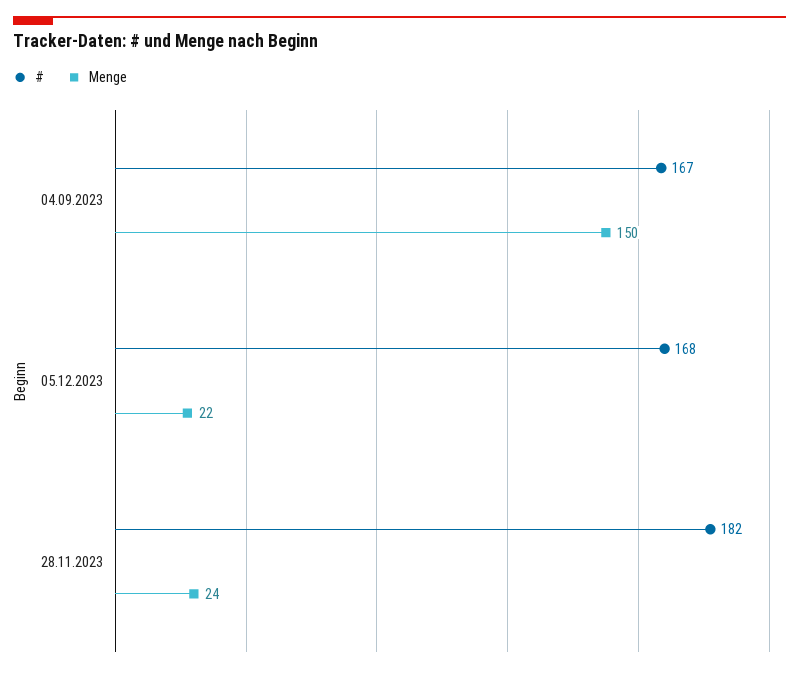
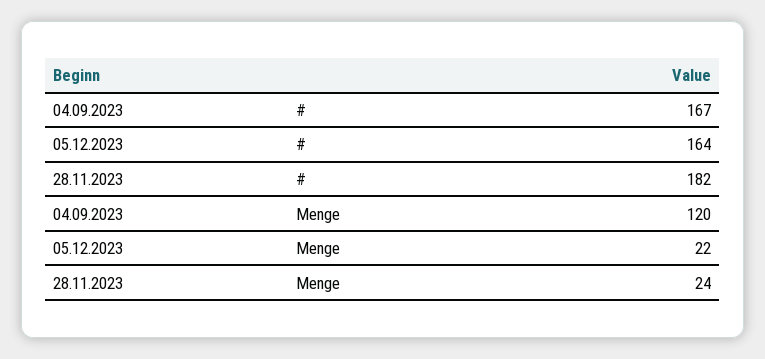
Menge, 04.09.2023: 150 -> 120
#, 05.12.2023: 168 -> 164

